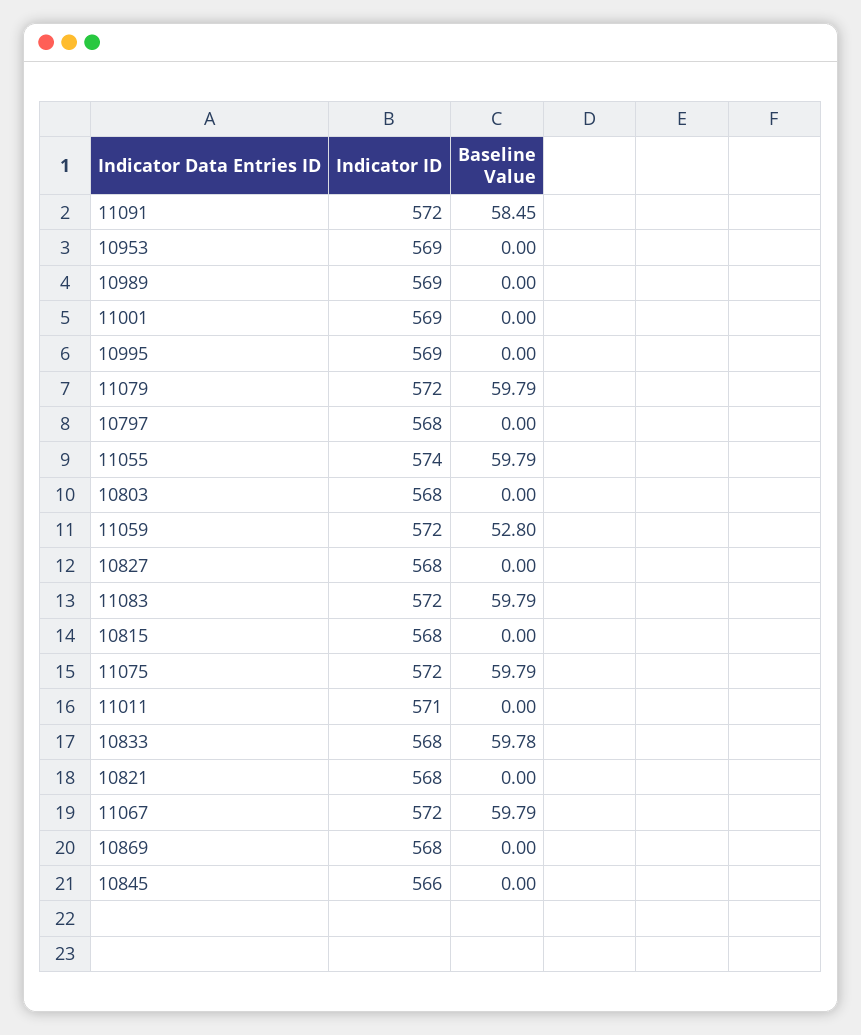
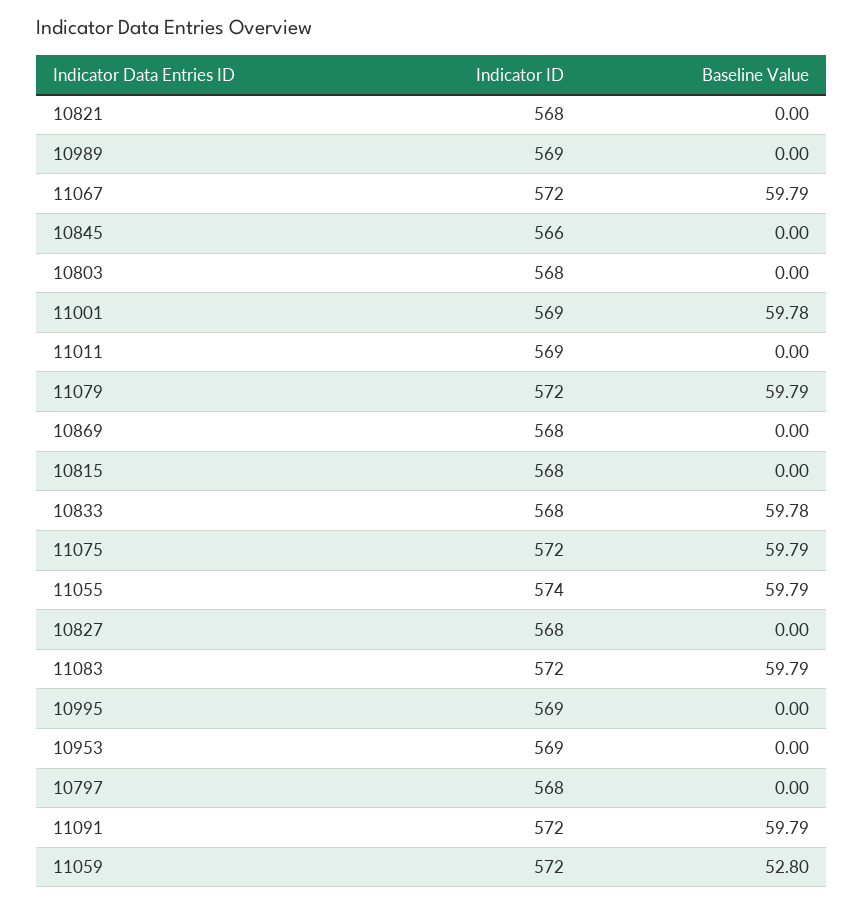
Baseline Value, 11091: 58.45 -> 59.79
Baseline Value, 11001: 0 -> 59.78
Indicator ID, 11011: 571 -> 569

